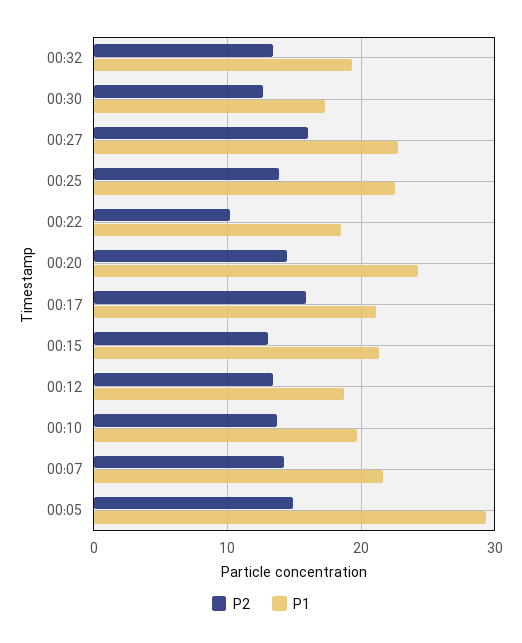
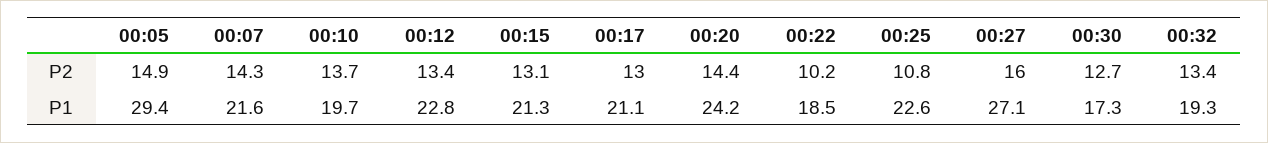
P1, 00:27: 23 -> 27.1
P2, 00:25: 14 -> 10.8
P2, 00:17: 16 -> 13
P1, 00:12: 19 -> 22.8

